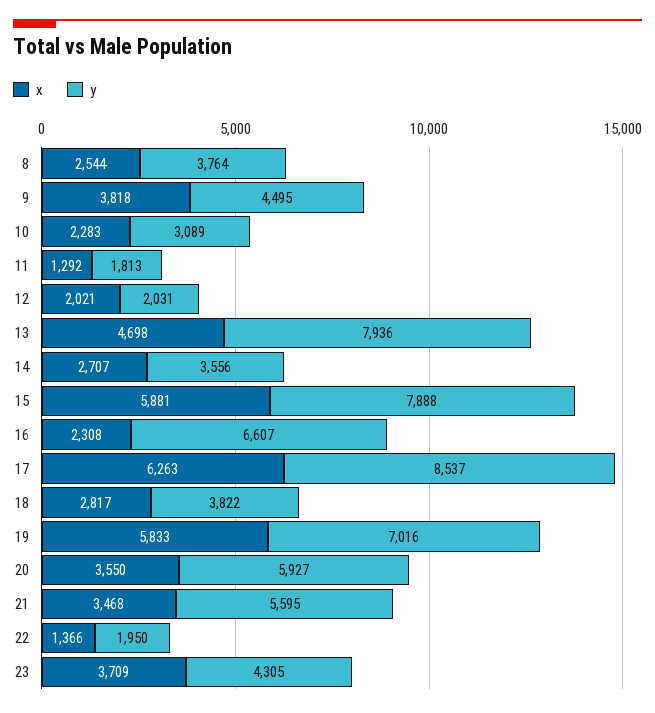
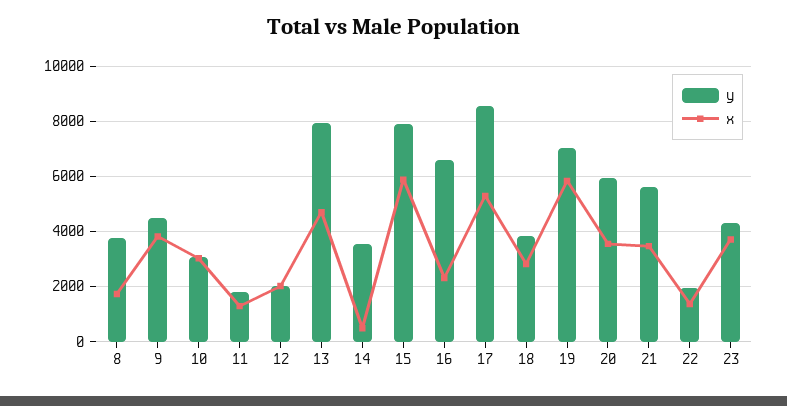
x, 8: 2544 -> 1750
x, 10: 2283 -> 3000
x, 14: 2707 -> 500
x, 17: 6263 -> 5250

